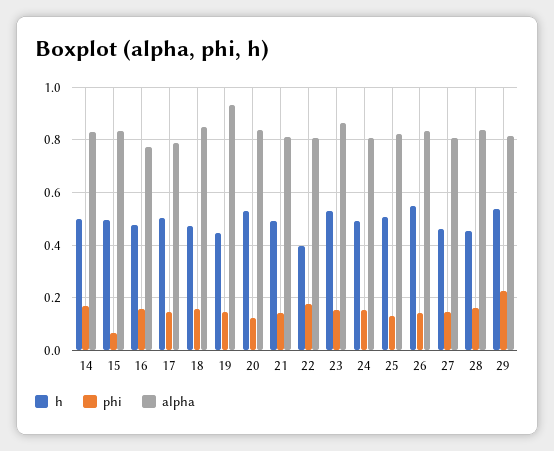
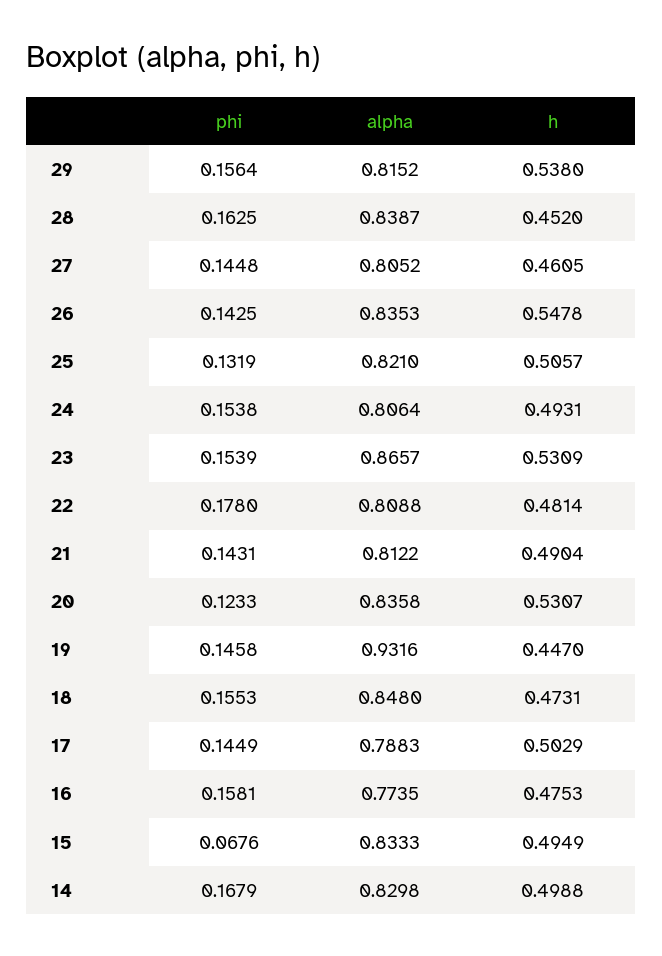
h, 22: 0.4 -> 0.4814
phi, 29: 0.225 -> 0.1564

